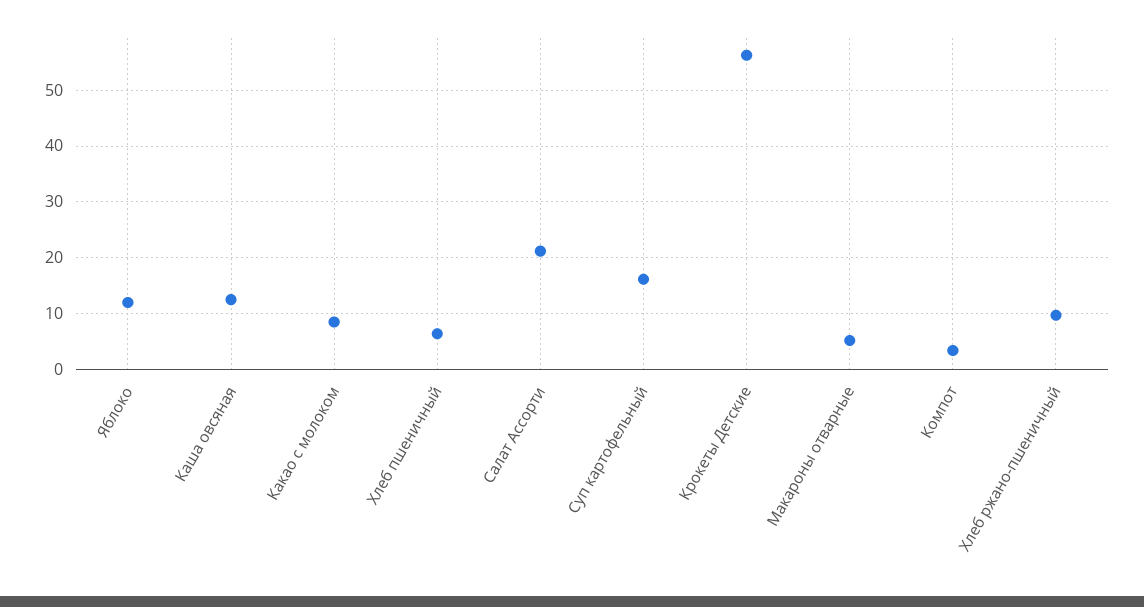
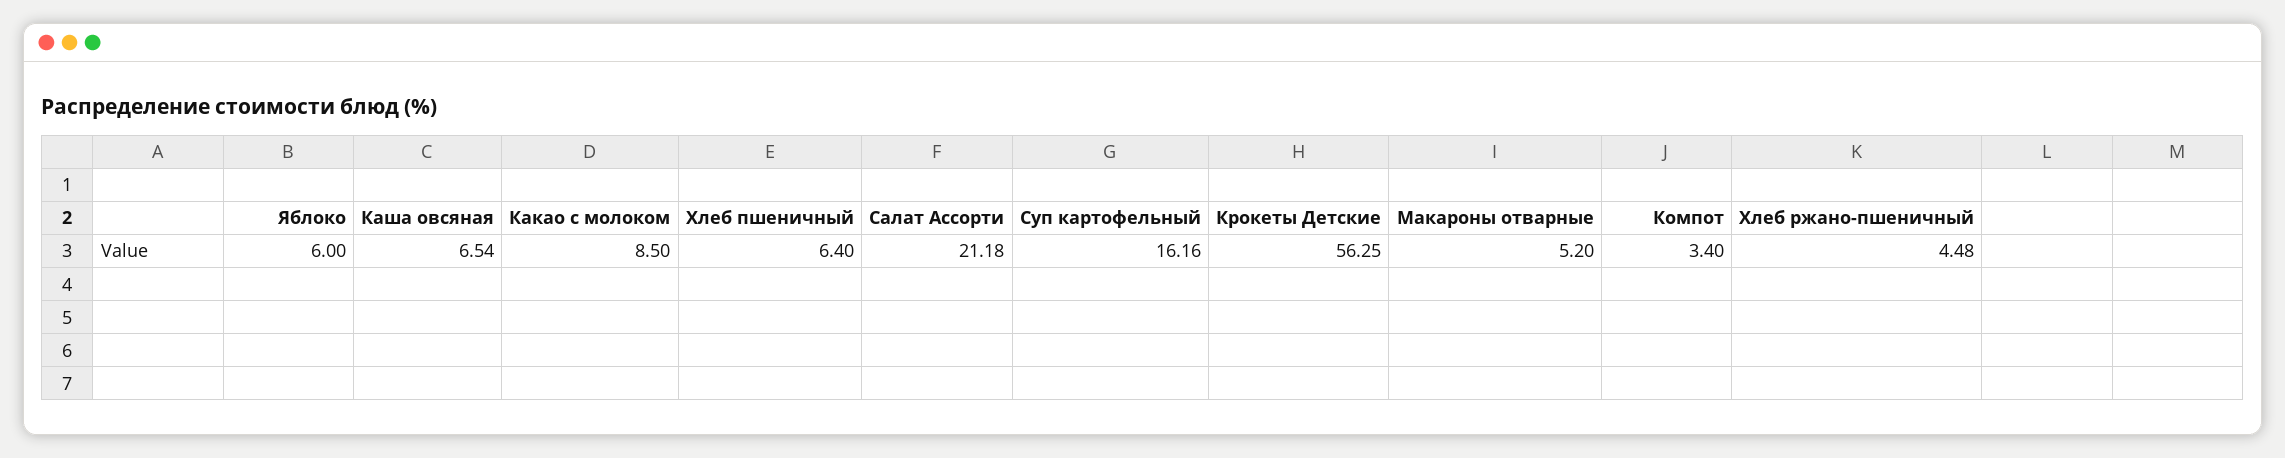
Яблоко: 12 -> 6
Каша овсяная: 12 -> 6.54
Хлеб ржано-пшеничный: 10 -> 4.48

